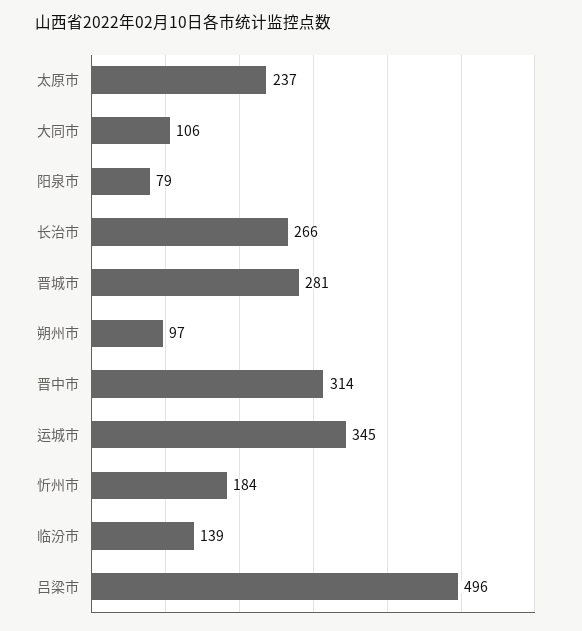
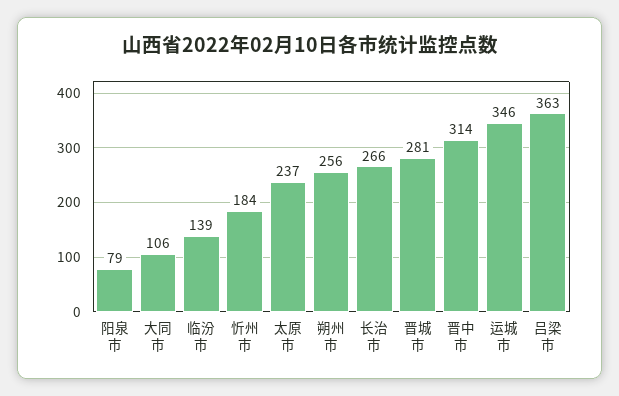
朔州市: 97 -> 256
运城市: 345 -> 346
吕梁市: 496 -> 363

